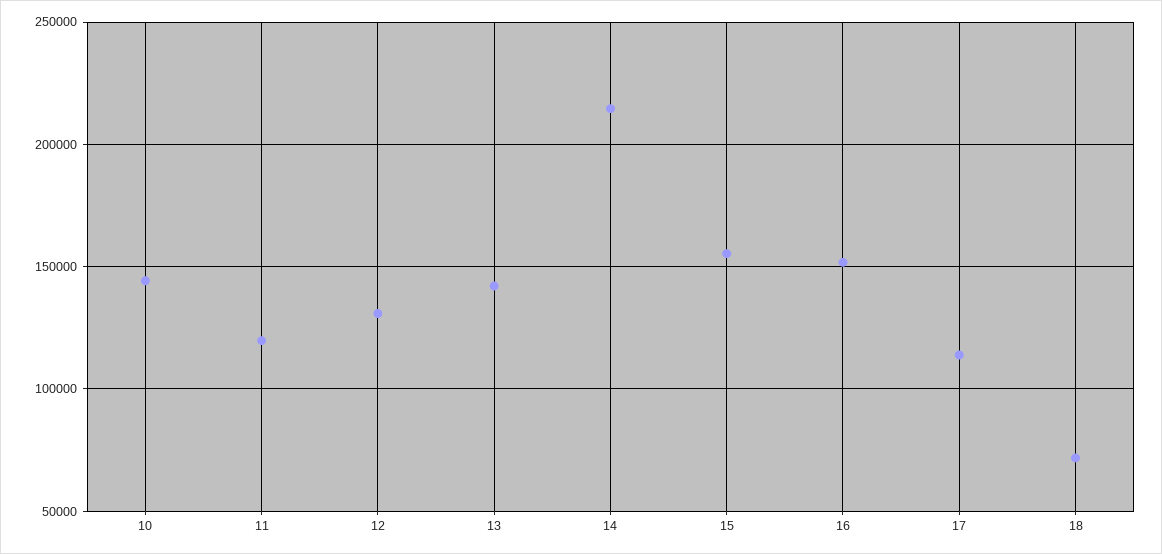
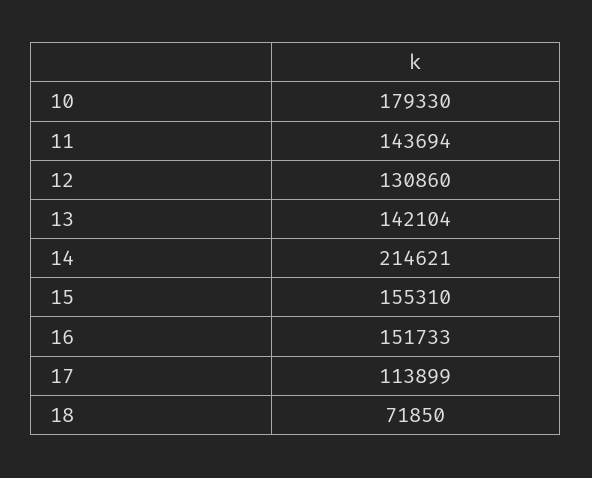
10: 145000 -> 179330
11: 120000 -> 143694

